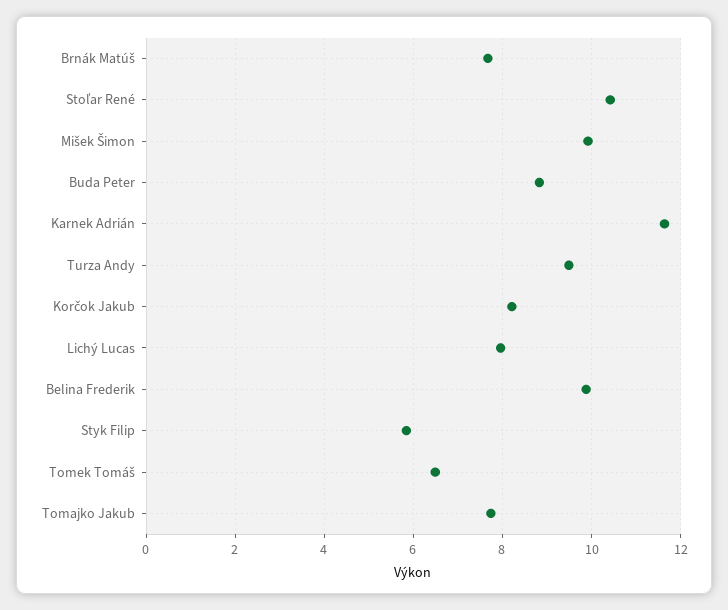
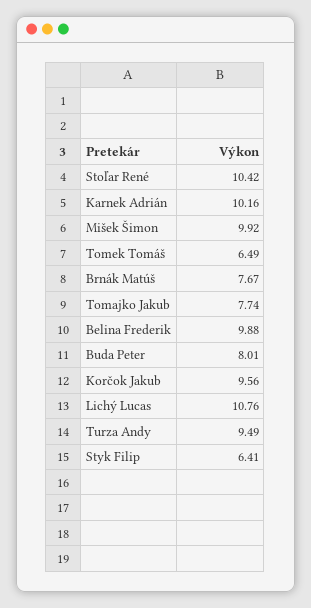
Buda Peter: 8.8 -> 8.01
Karnek Adrián: 11.6 -> 10.16
Korčok Jakub: 8.2 -> 9.56
Lichý Lucas: 8 -> 10.76
Styk Filip: 5.8 -> 6.41

